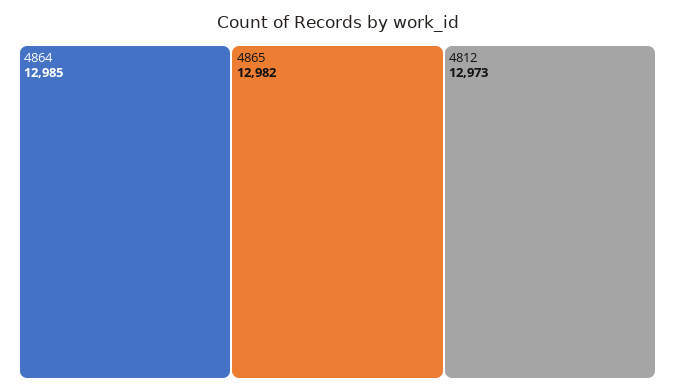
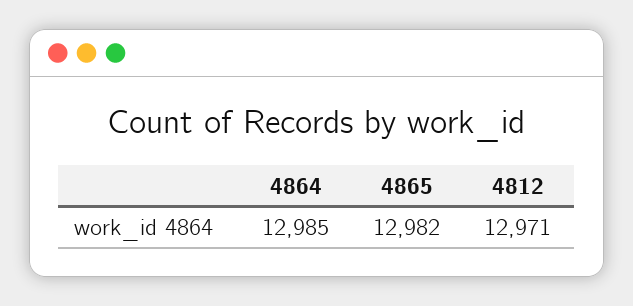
4812: 12973 -> 12971

